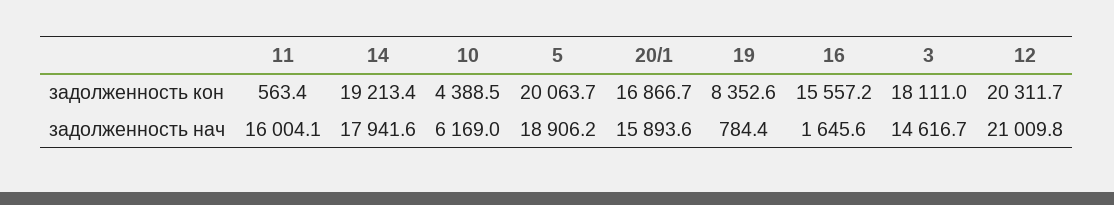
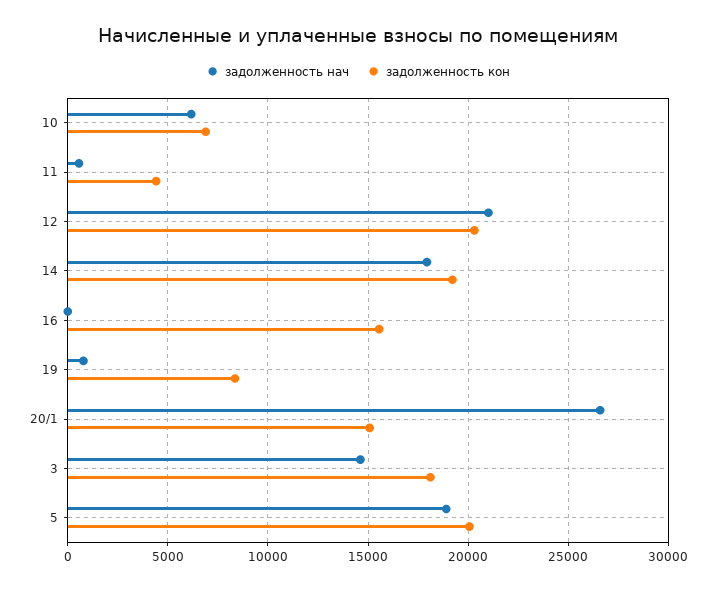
задолженность кон, 11: 563.4 -> 4500
задолженность кон, 10: 4388.5 -> 7000
задолженность кон, 20/1: 16866.7 -> 15000
задолженность нач, 11: 16004.1 -> 500
задолженность нач, 20/1: 15893.6 -> 26500
задолженность нач, 16: 1645.6 -> 0

